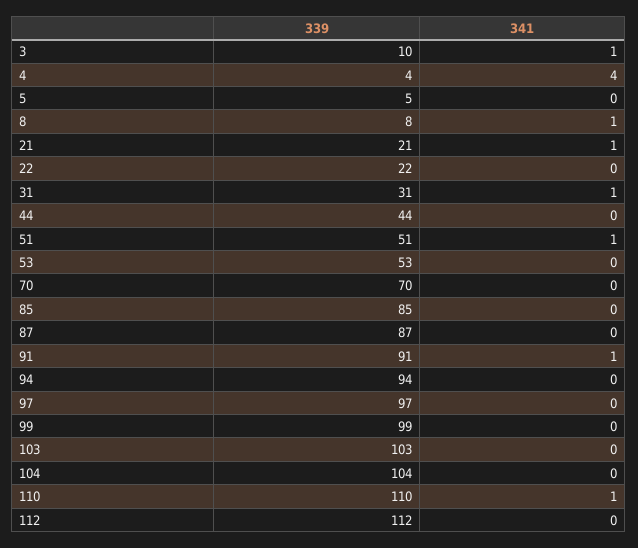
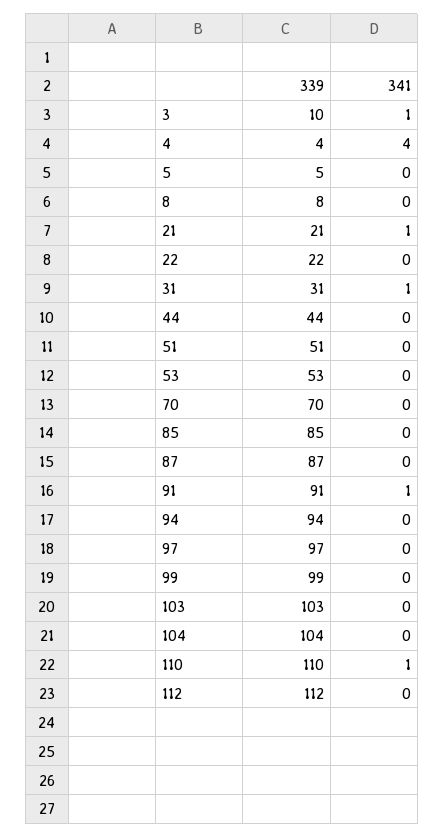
341, 8: 1 -> 0
341, 51: 1 -> 0

